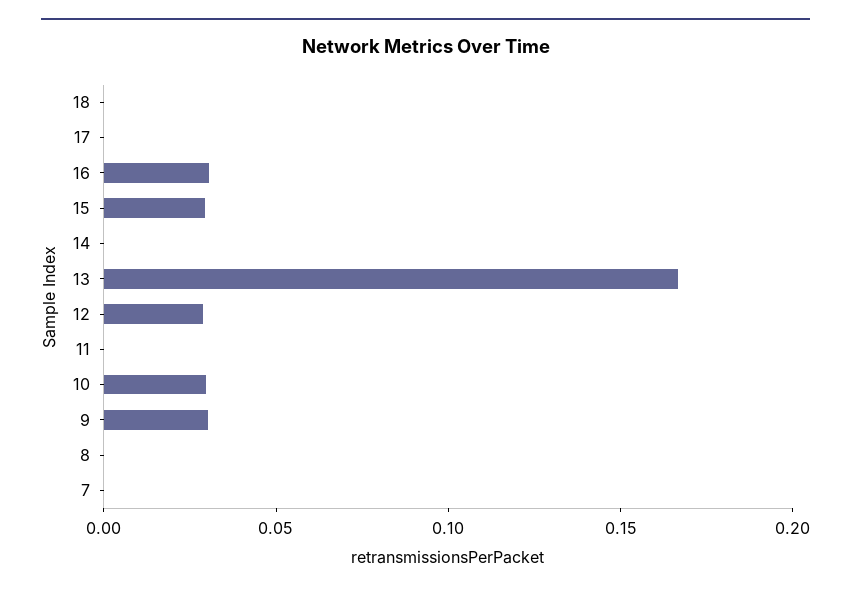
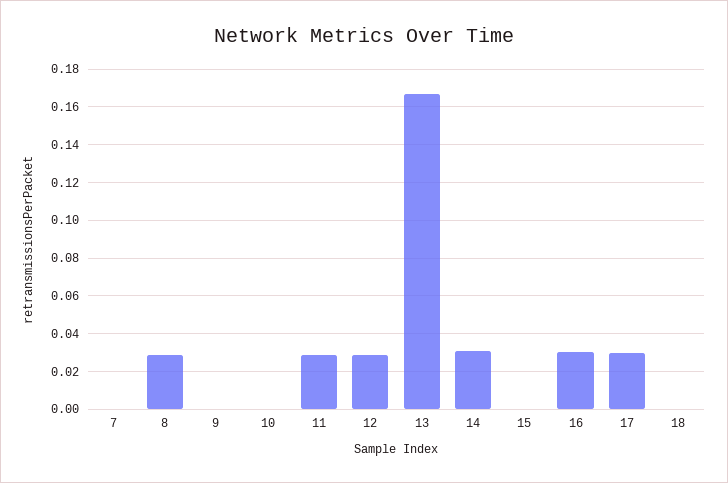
17: 0 -> 0.03
15: 0.03 -> 0
14: 0 -> 0.03
11: 0 -> 0.03
10: 0.03 -> 0
9: 0.03 -> 0
8: 0 -> 0.03

